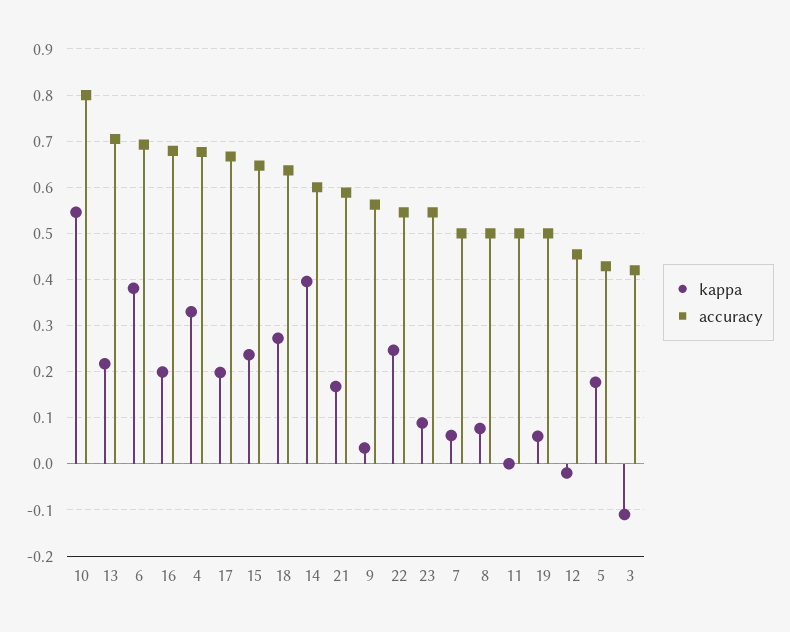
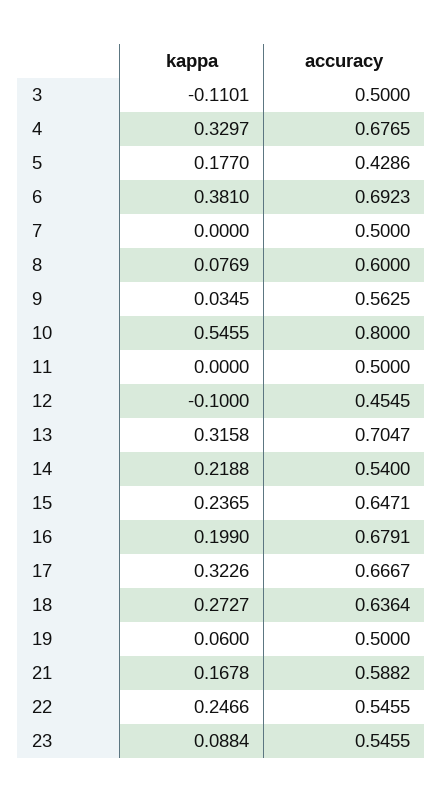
kappa, 13: 0.22 -> 0.3158
kappa, 17: 0.2 -> 0.3226
kappa, 14: 0.4 -> 0.2188
accuracy, 14: 0.6 -> 0.54
kappa, 7: 0.06 -> 0
accuracy, 8: 0.5 -> 0.6
kappa, 12: -0.02 -> -0.1
accuracy, 3: 0.42 -> 0.5

